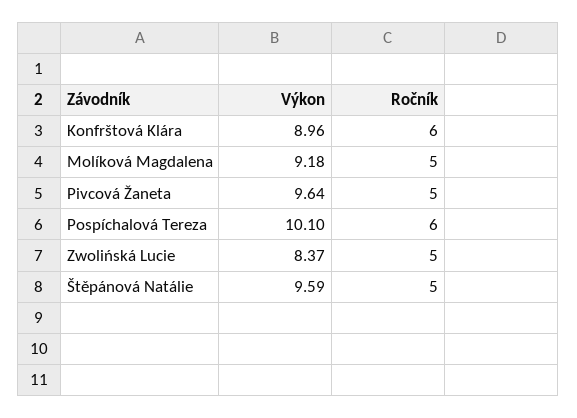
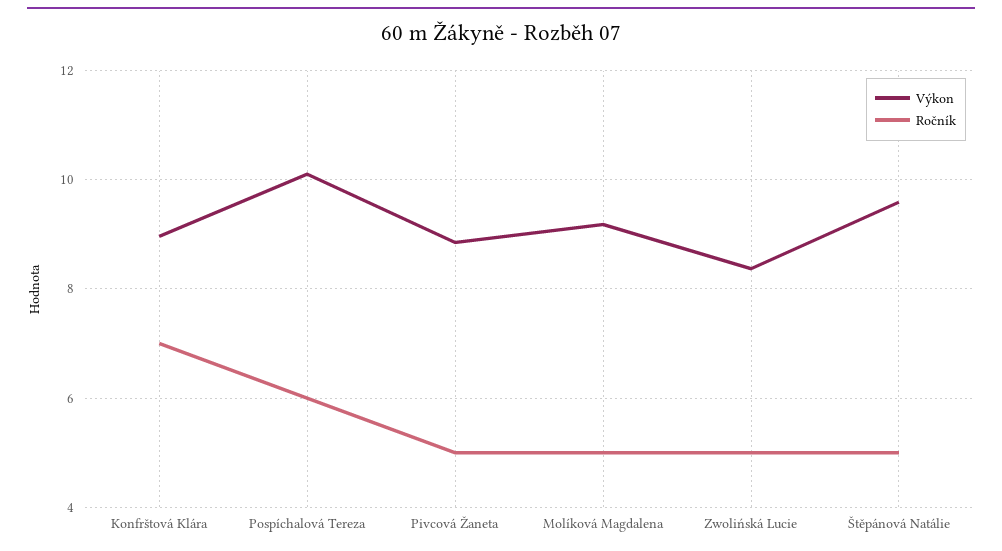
Ročník, Konfrštová Klára: 6 -> 7
Výkon, Pivcová Žaneta: 9.64 -> 8.8

